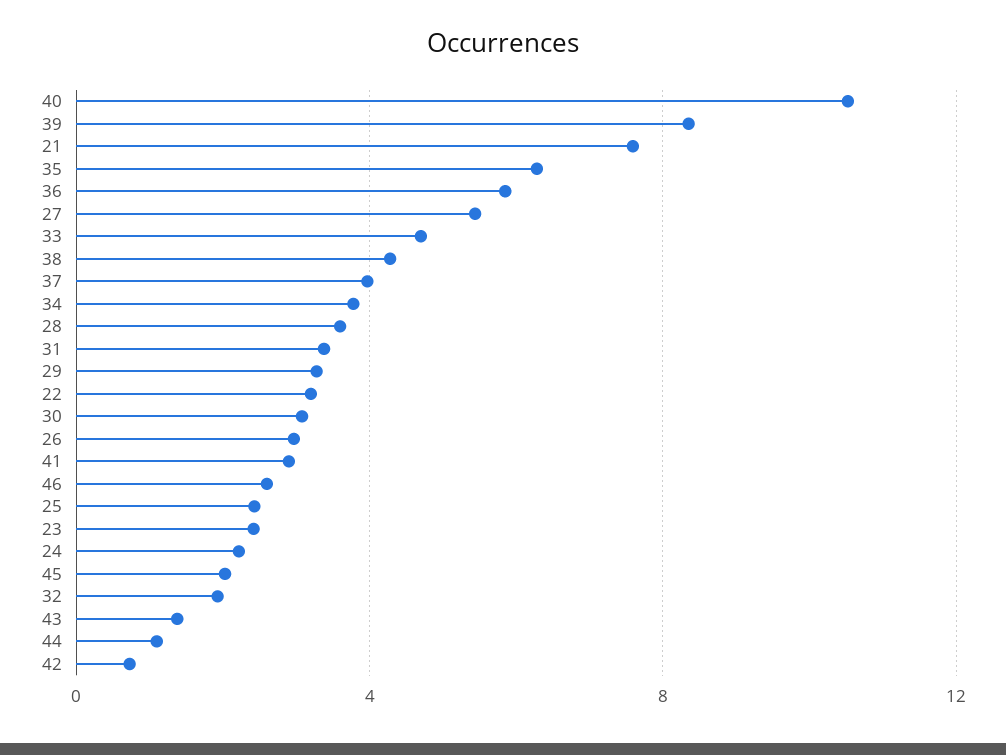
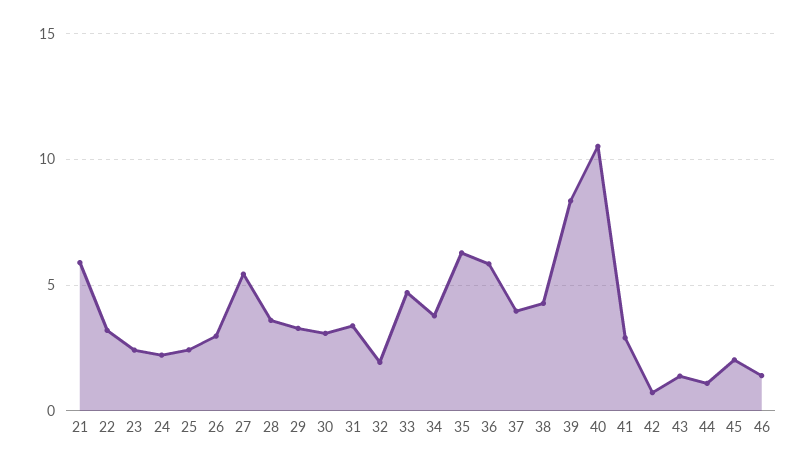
21: 7.5 -> 6
46: 2.5 -> 1.5

